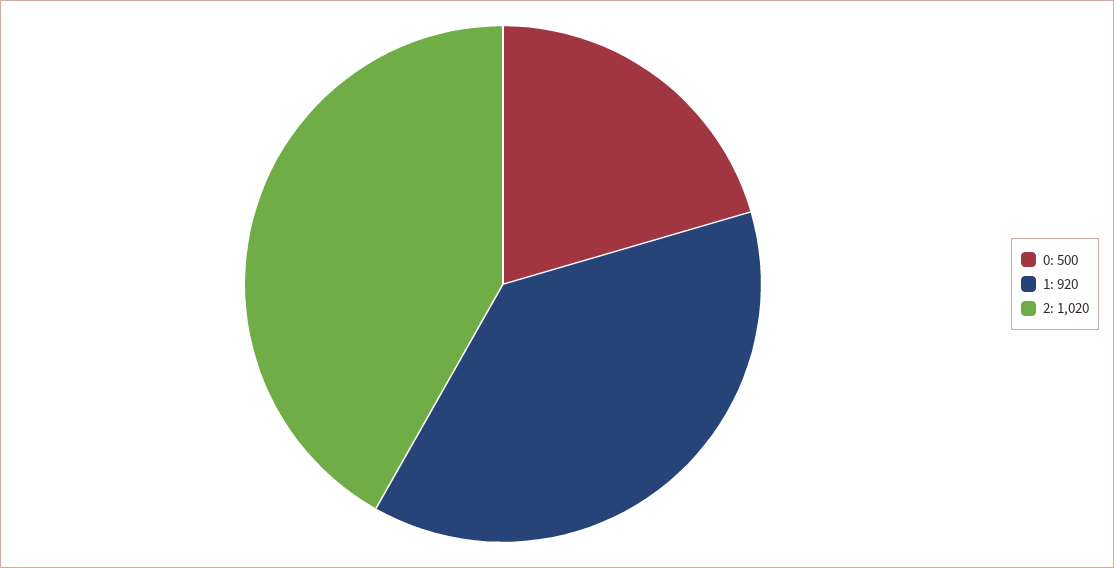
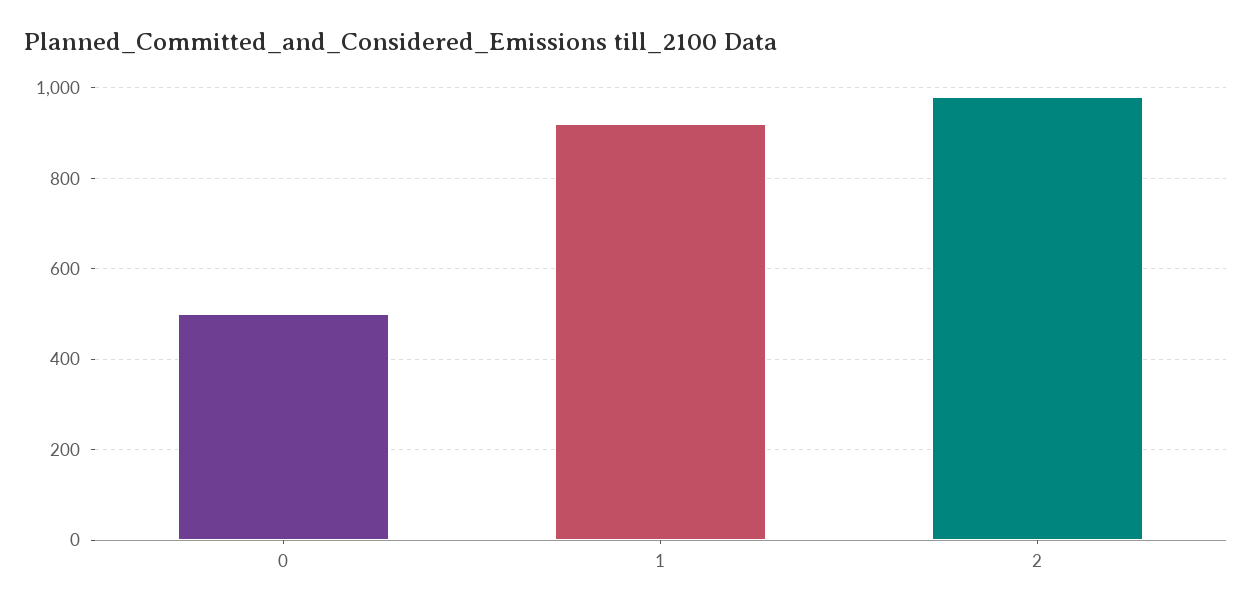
2: 1020 -> 980

